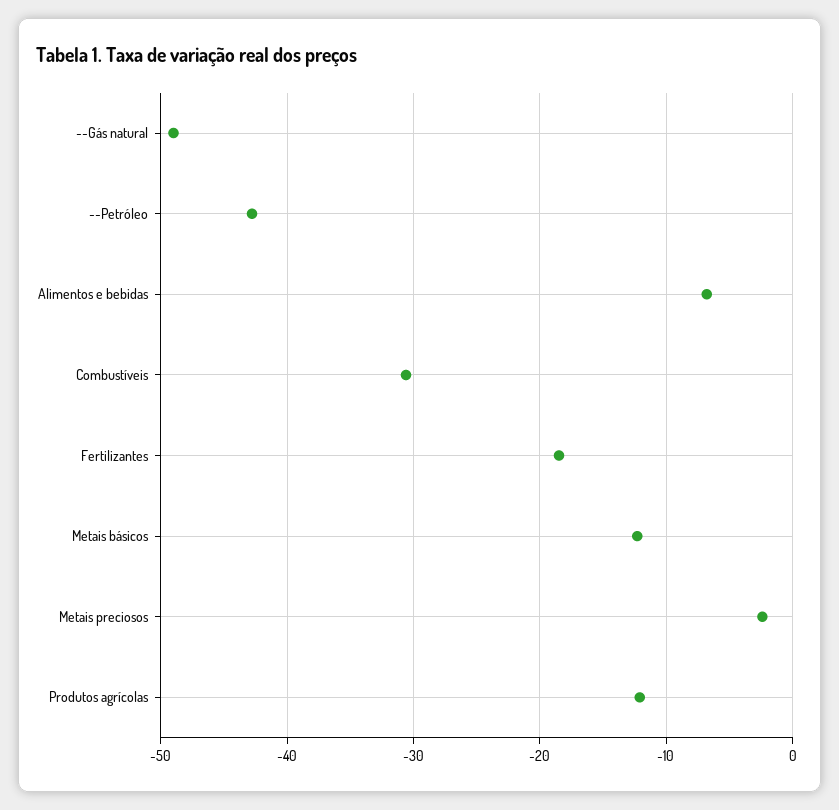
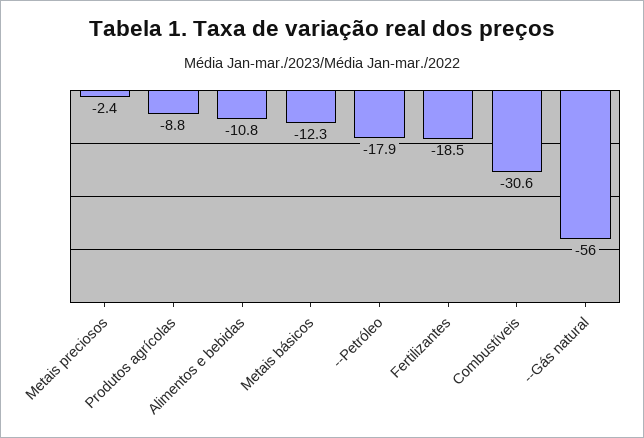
--Gás natural: -49 -> -56
--Petróleo: -43 -> -17.9
Alimentos e bebidas: -7 -> -10.8
Produtos agrícolas: -12 -> -8.8

